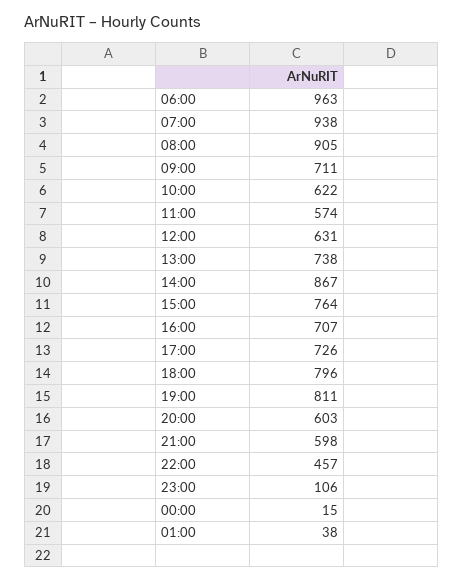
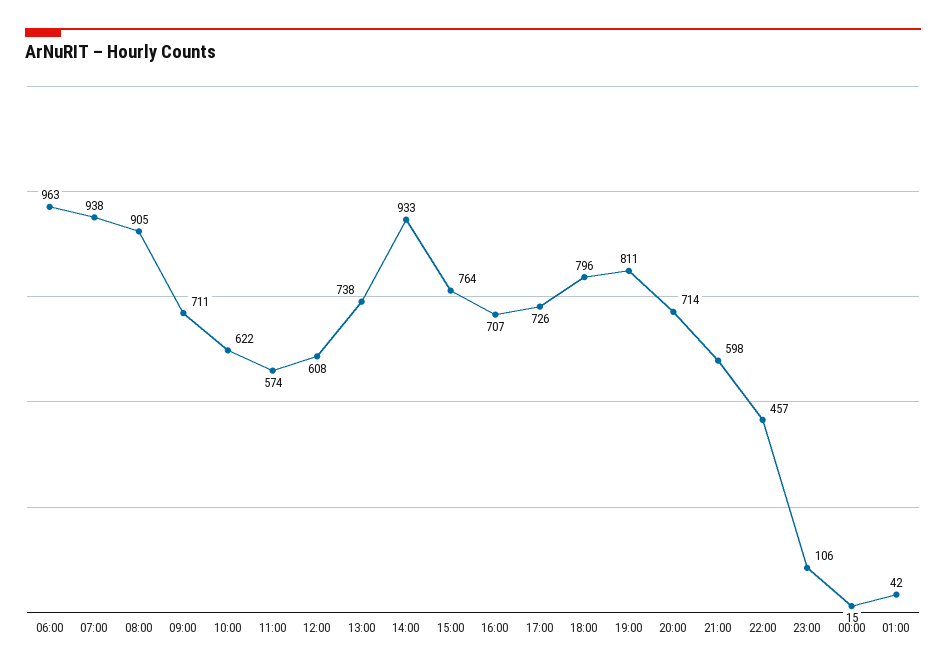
12:00: 631 -> 608
14:00: 867 -> 933
20:00: 603 -> 714
01:00: 38 -> 42

